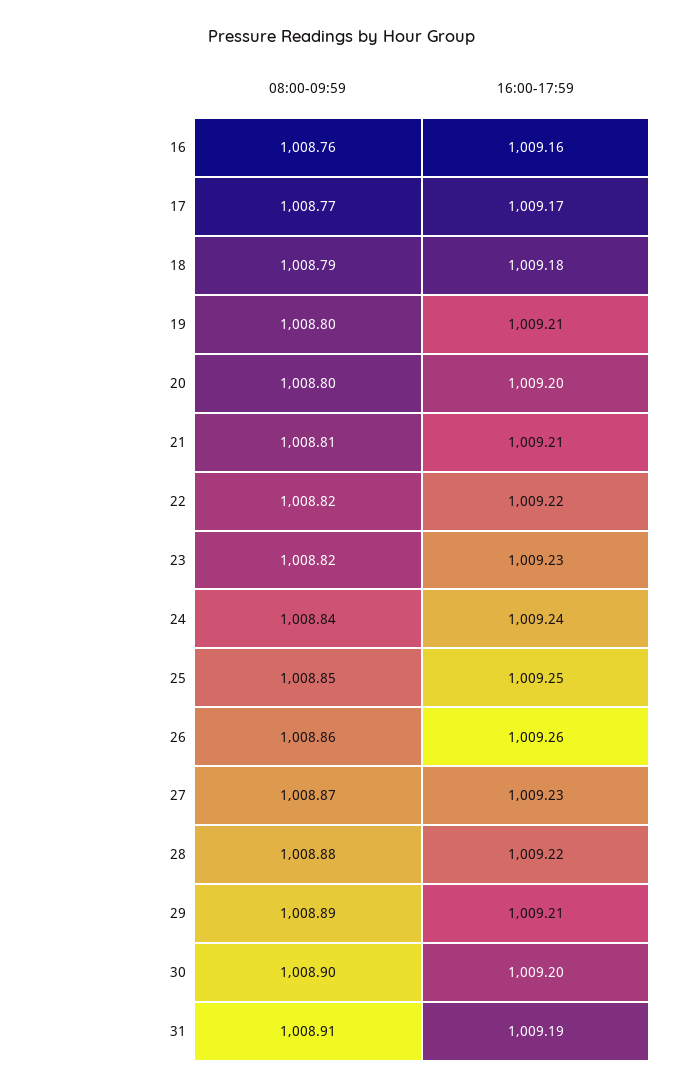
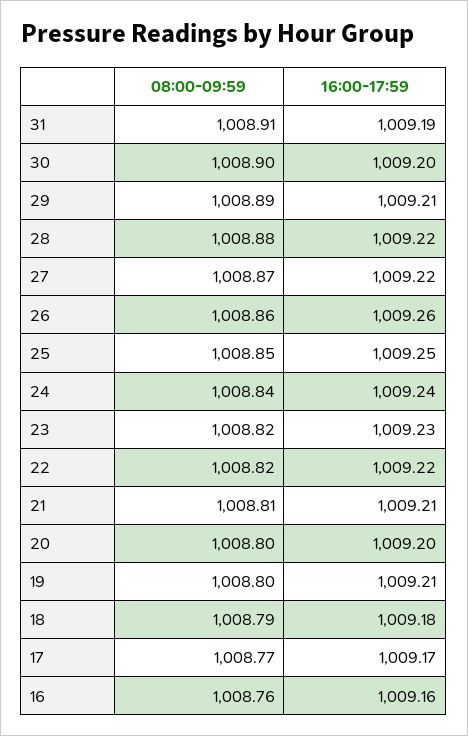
16:00-17:59, 27: 1009.23 -> 1009.22

